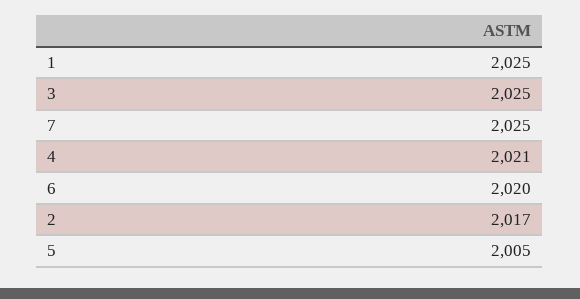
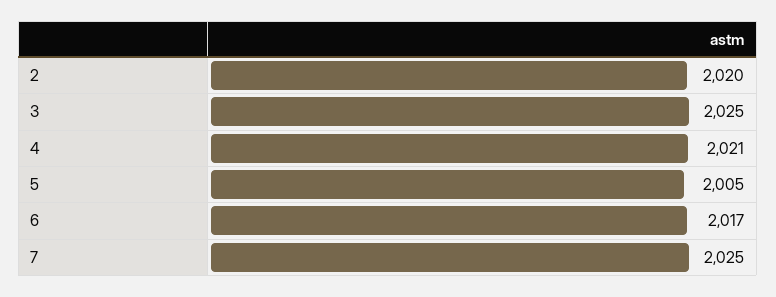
1: 2025 -> none
6: 2020 -> 2017
2: 2017 -> 2020

